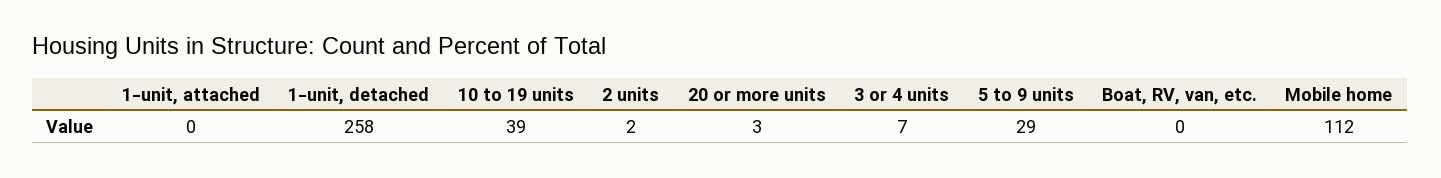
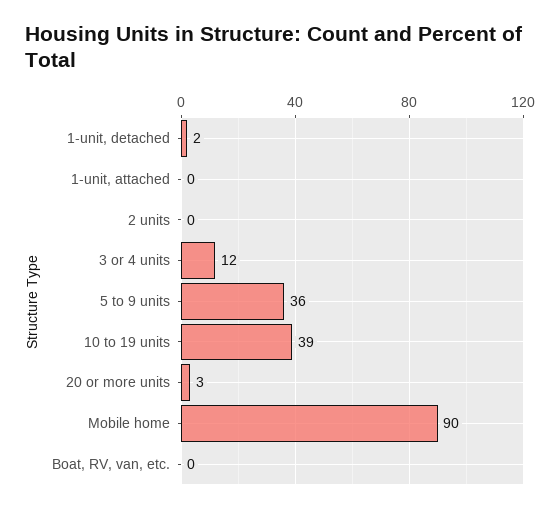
1-unit, detached: 258 -> 2
2 units: 2 -> 0
3 or 4 units: 7 -> 12
5 to 9 units: 29 -> 36
Mobile home: 112 -> 90

